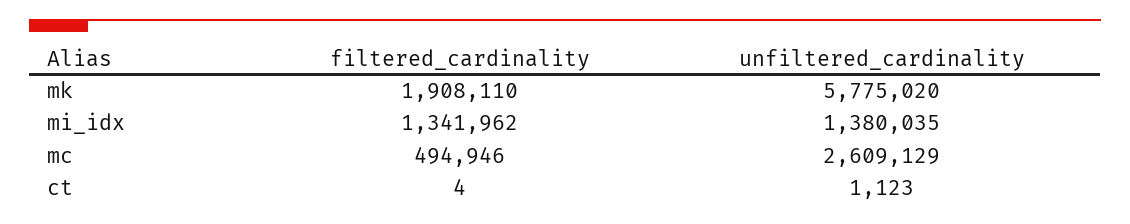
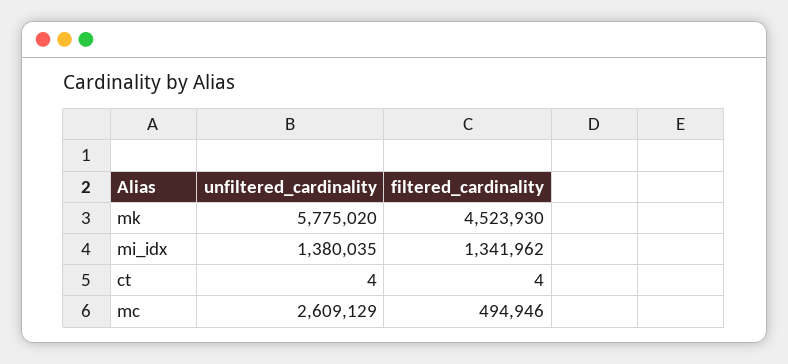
filtered_cardinality, mk: 1908110 -> 4523930
unfiltered_cardinality, ct: 1123 -> 4

